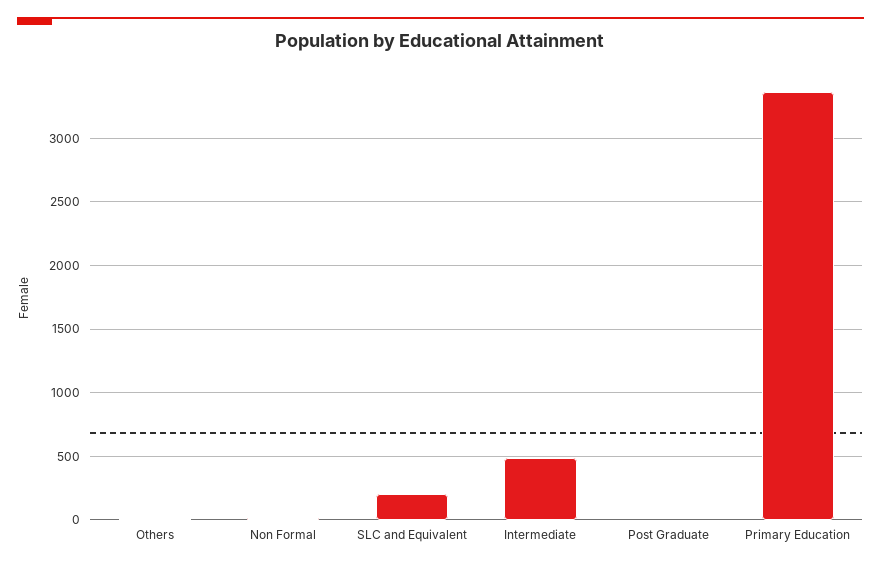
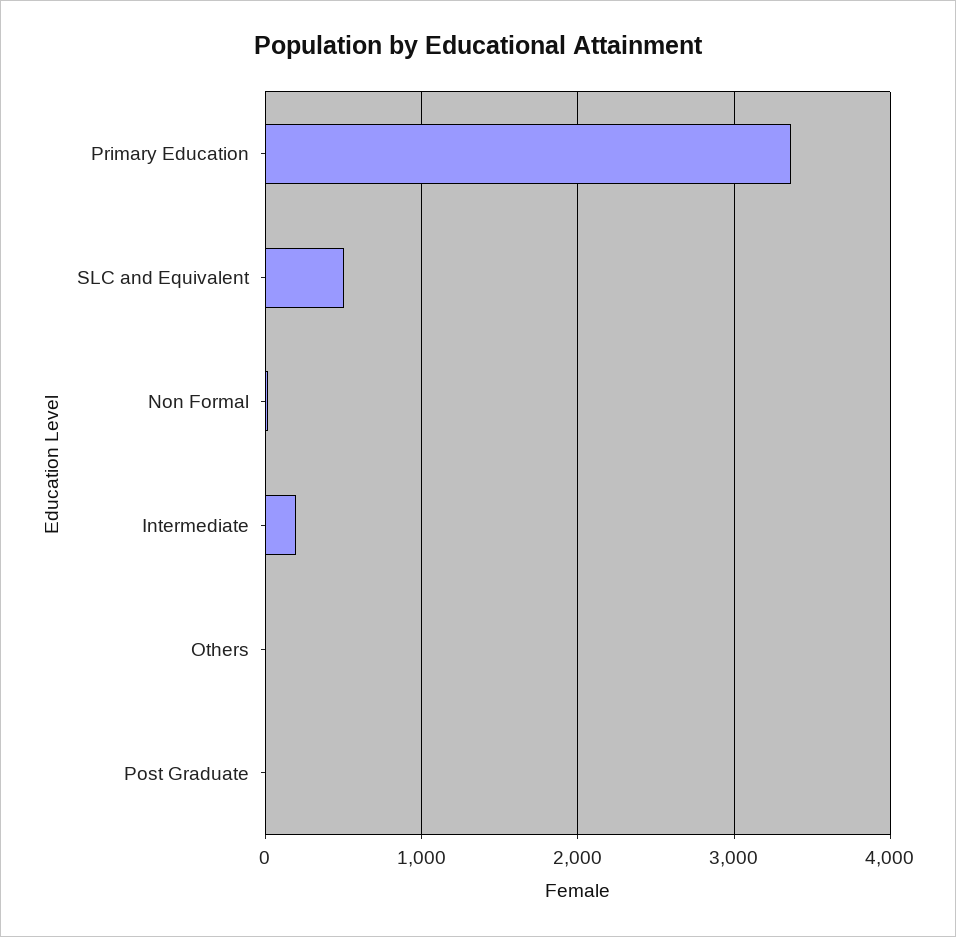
SLC and Equivalent: 200 -> 500
Intermediate: 500 -> 200

